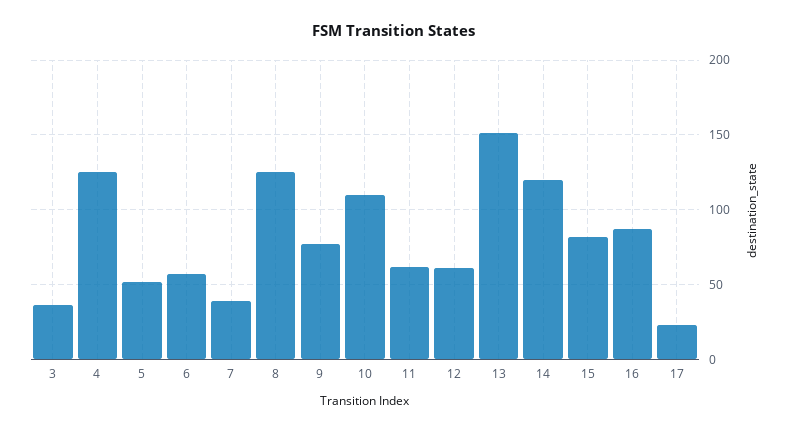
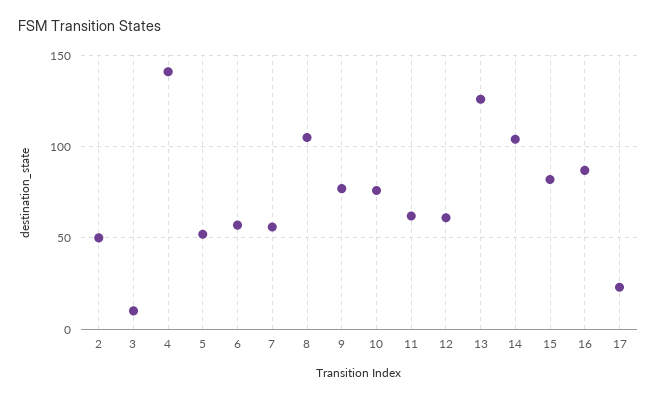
3: 35 -> 10
4: 125 -> 140
7: 40 -> 55
8: 125 -> 105
10: 110 -> 75
13: 150 -> 125
14: 120 -> 105
2: none -> 50

